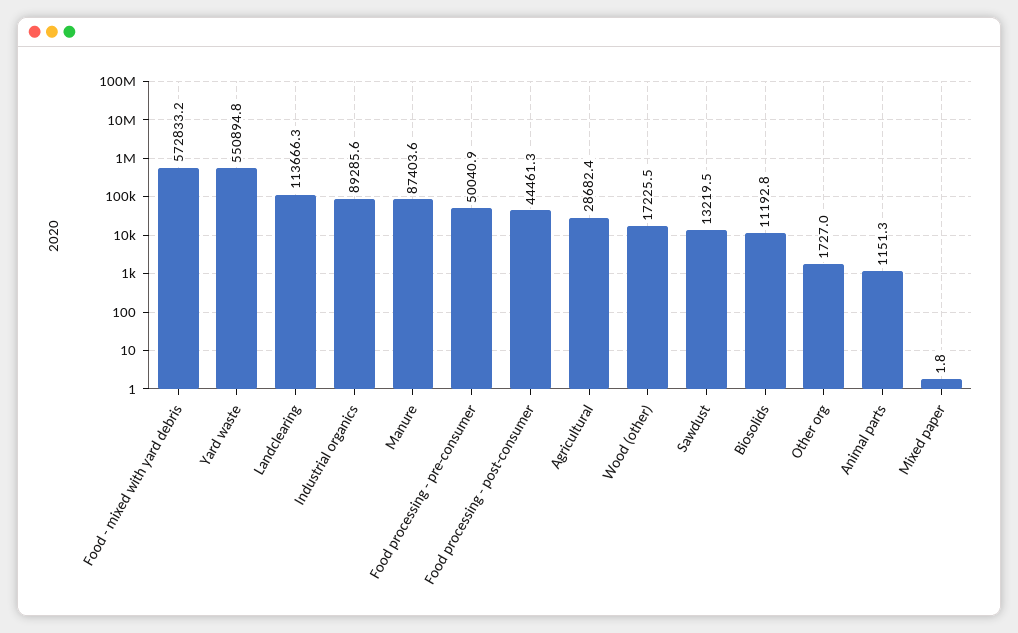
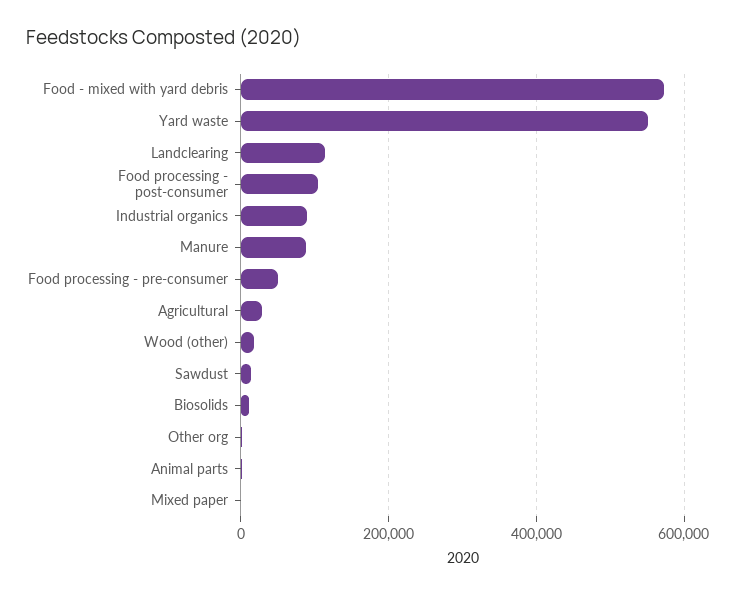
Food processing - post-consumer: 44461.3 -> 100000

